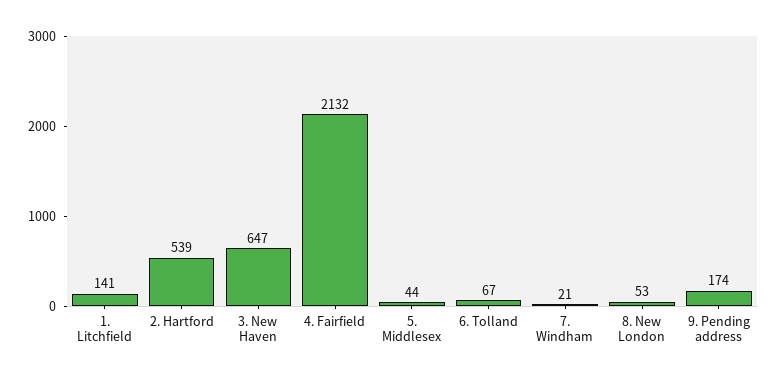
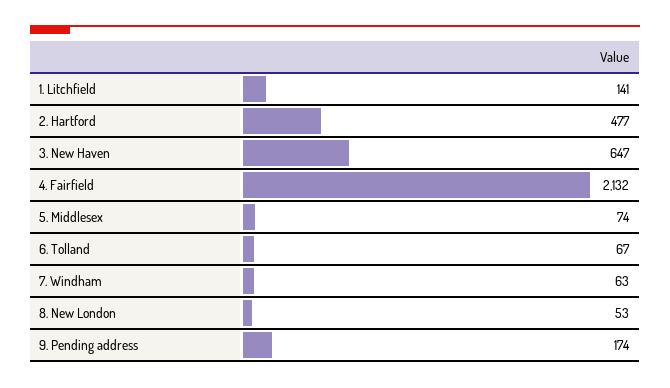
2. Hartford: 539 -> 477
5. Middlesex: 44 -> 74
7. Windham: 21 -> 63

